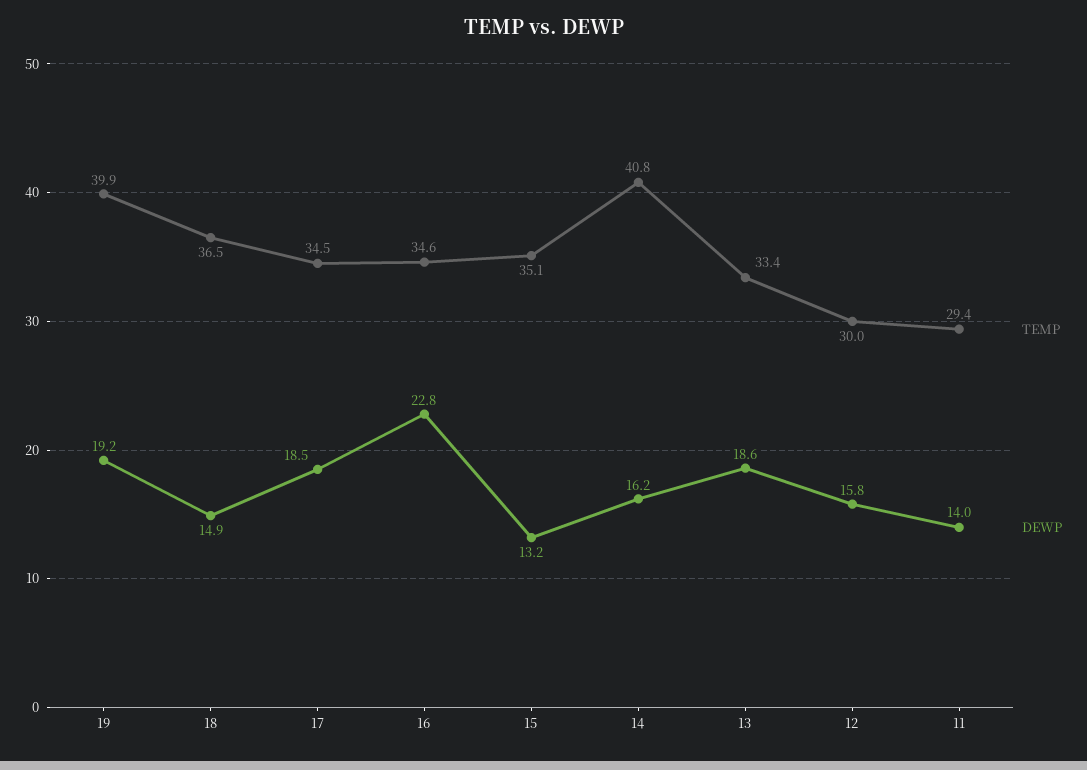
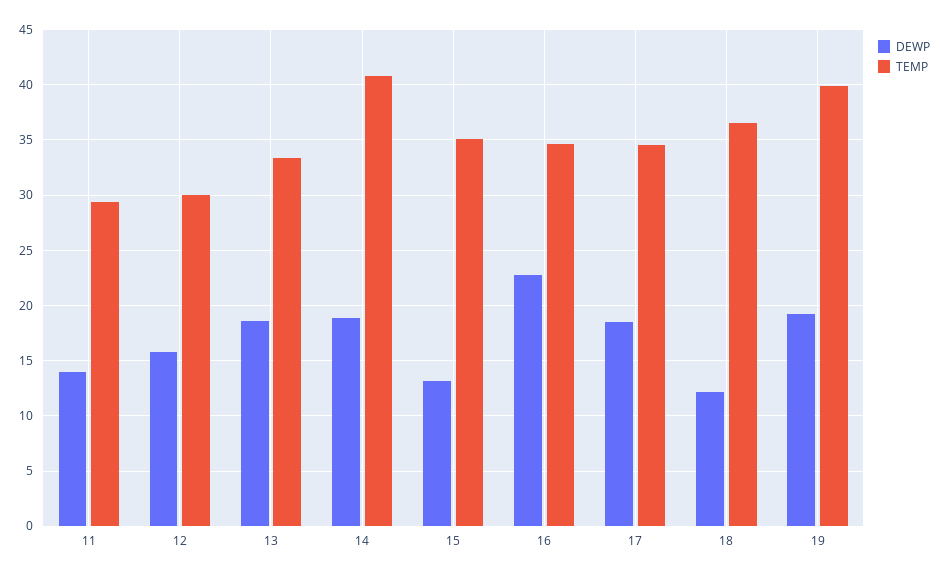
DEWP, 18: 14.9 -> 12
DEWP, 14: 16.2 -> 19

